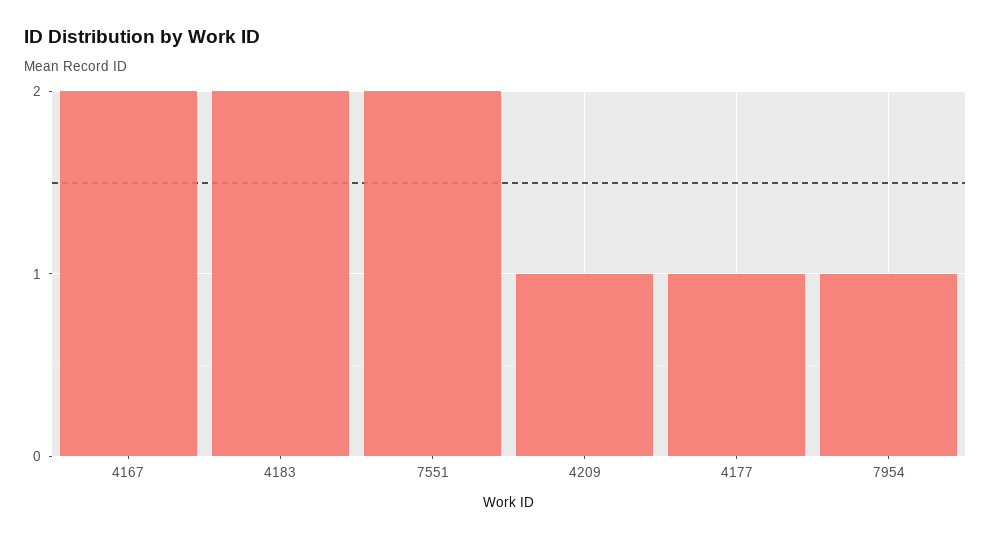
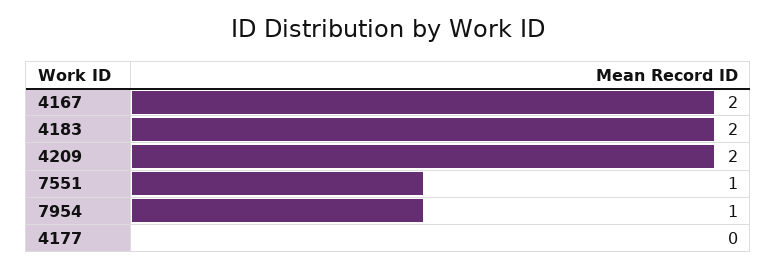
7551: 2 -> 1
4209: 1 -> 2
4177: 1 -> 0

